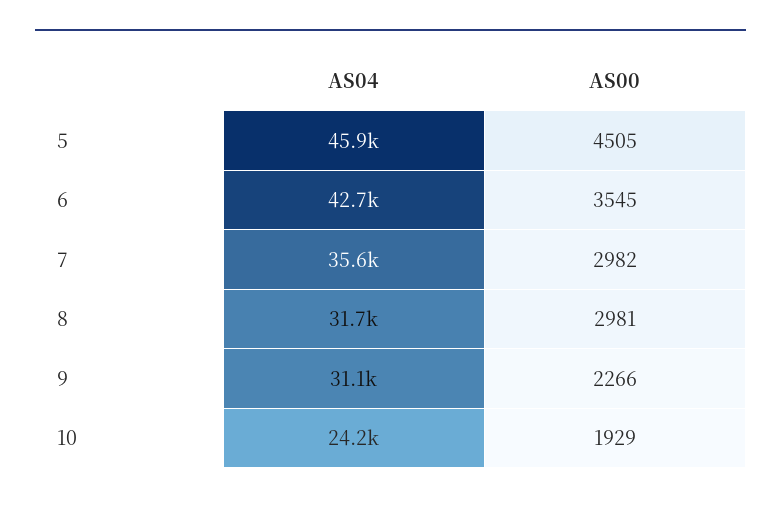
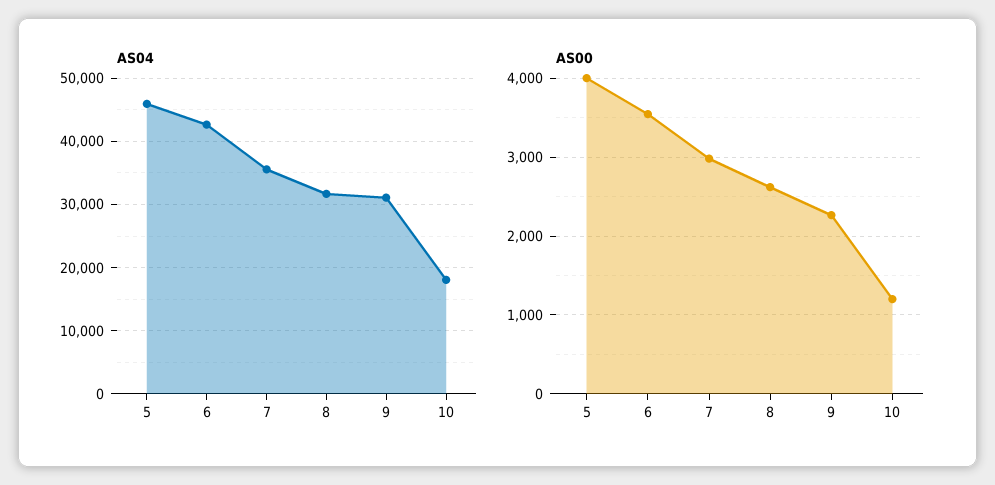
AS00, 5: 4505 -> 4000
AS00, 8: 2981 -> 2600
AS04, 10: 24200 -> 18000
AS00, 10: 1929 -> 1200

